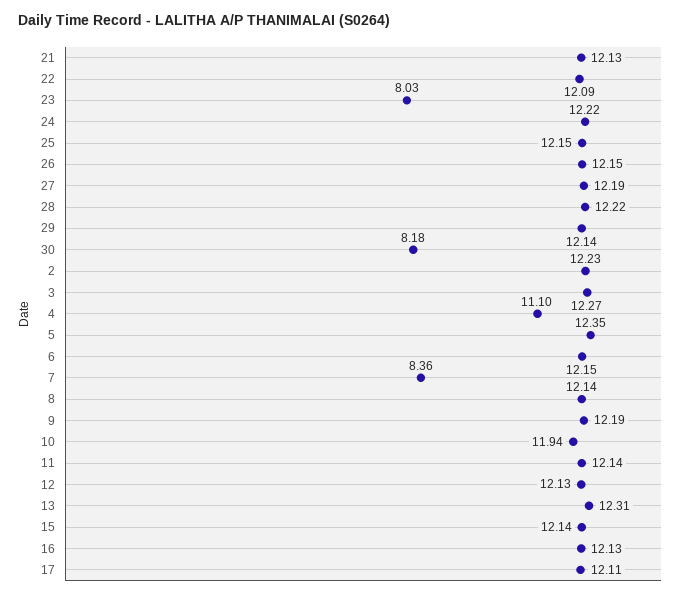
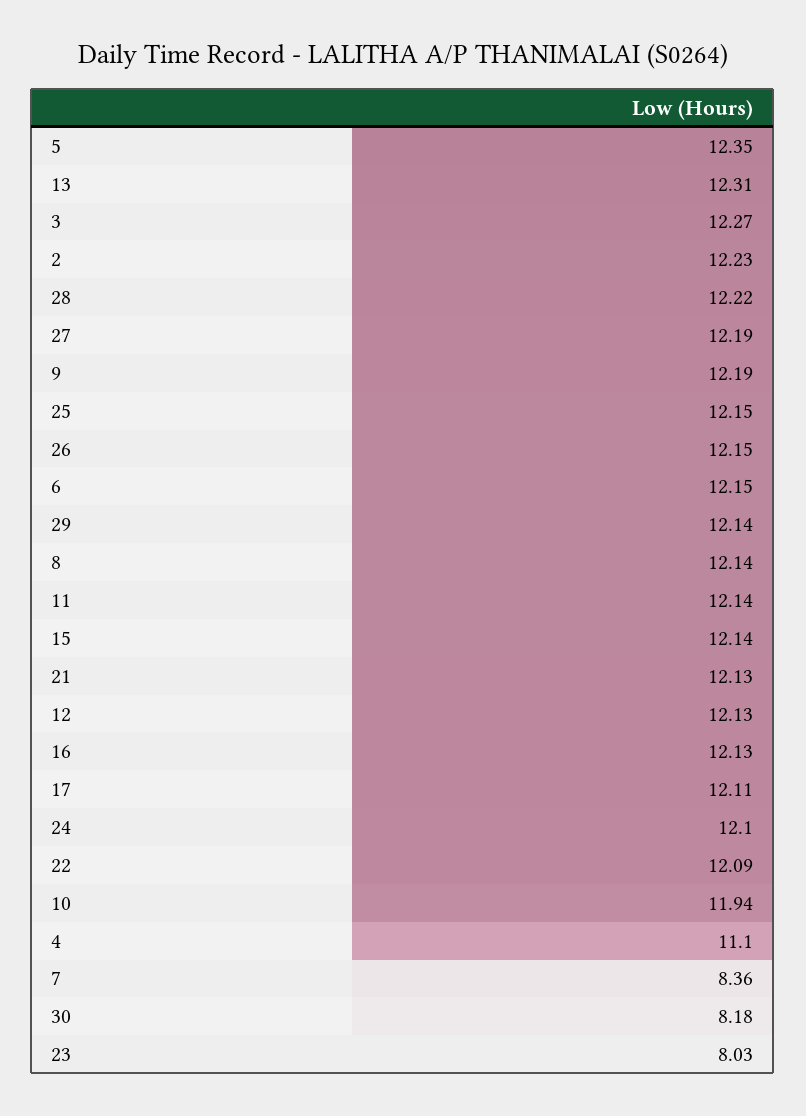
24: 12.22 -> 12.1

